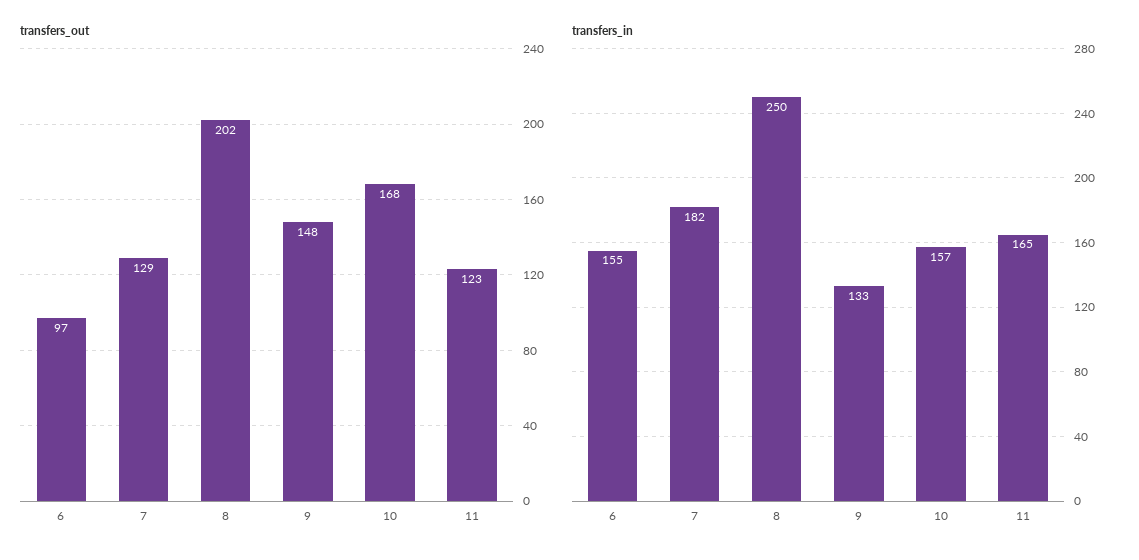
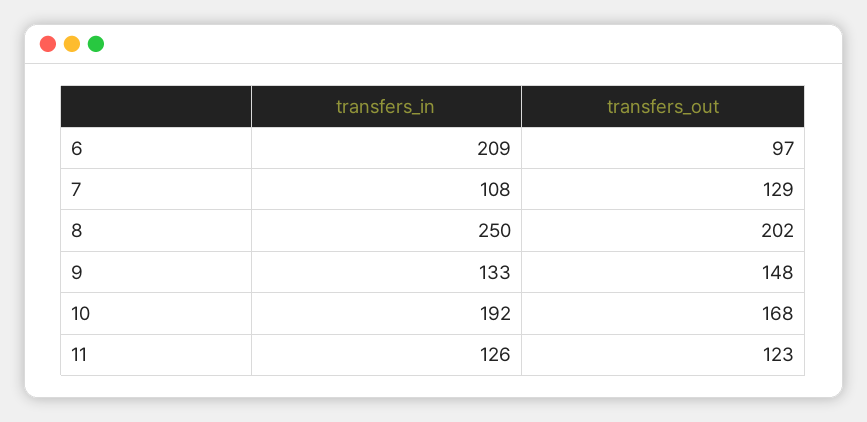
transfers_in, 6: 155 -> 209
transfers_in, 7: 182 -> 108
transfers_in, 10: 157 -> 192
transfers_in, 11: 165 -> 126

